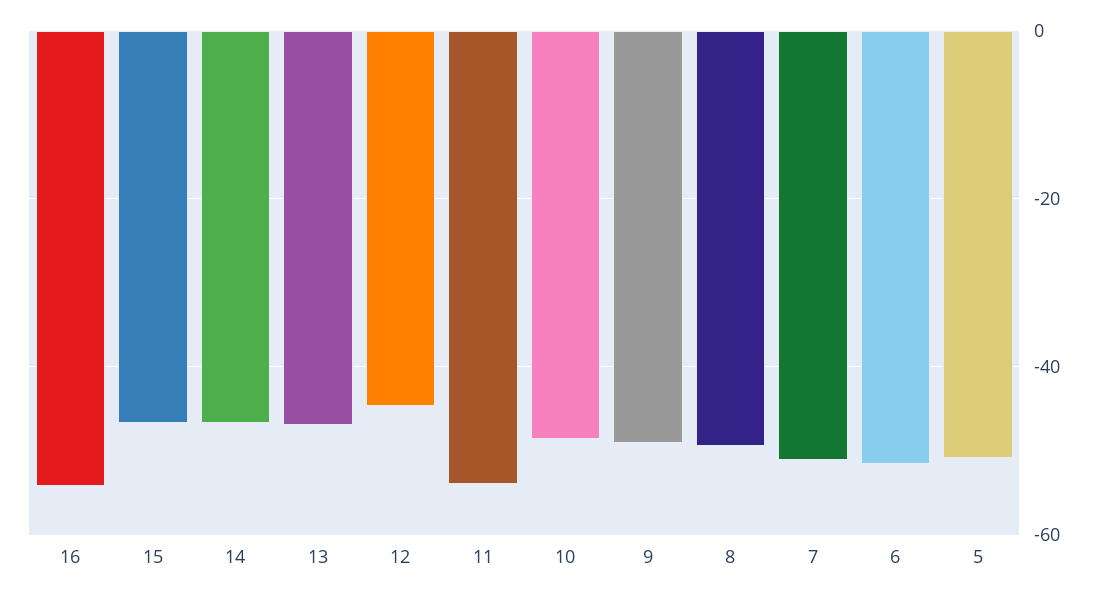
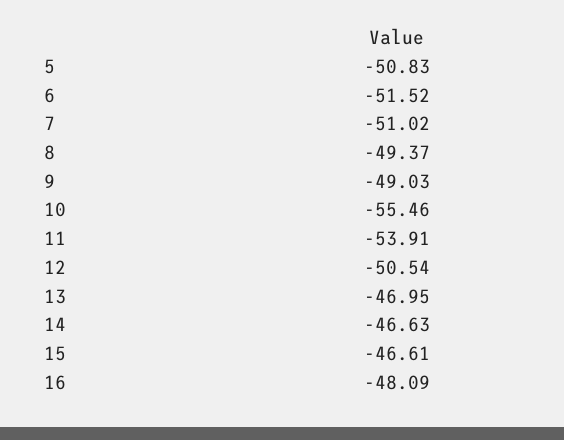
16: -54 -> -48.09
12: -44 -> -50.54
10: -48 -> -55.46

